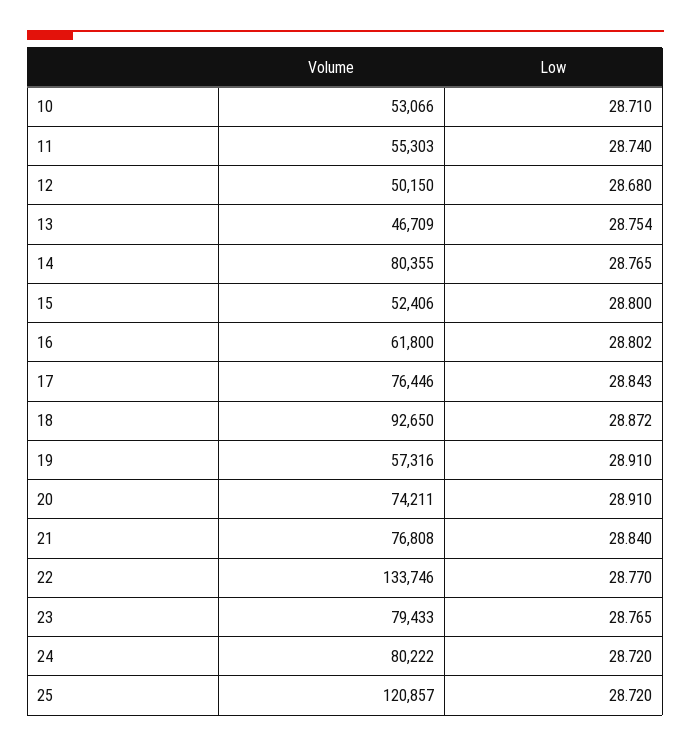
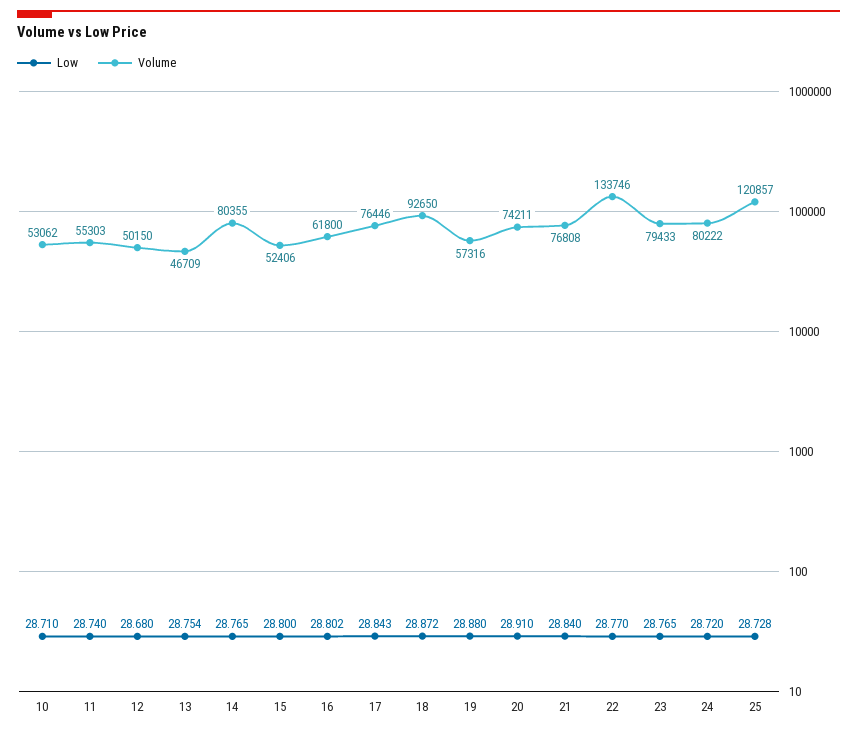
Volume, 10: 53066 -> 53062
Low, 19: 28.91 -> 28.88
Low, 25: 28.72 -> 28.728

